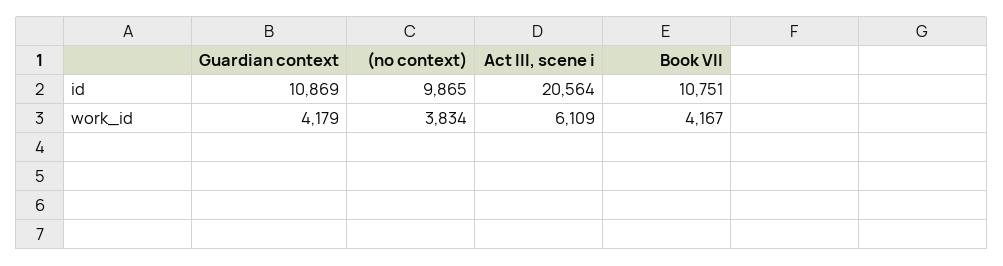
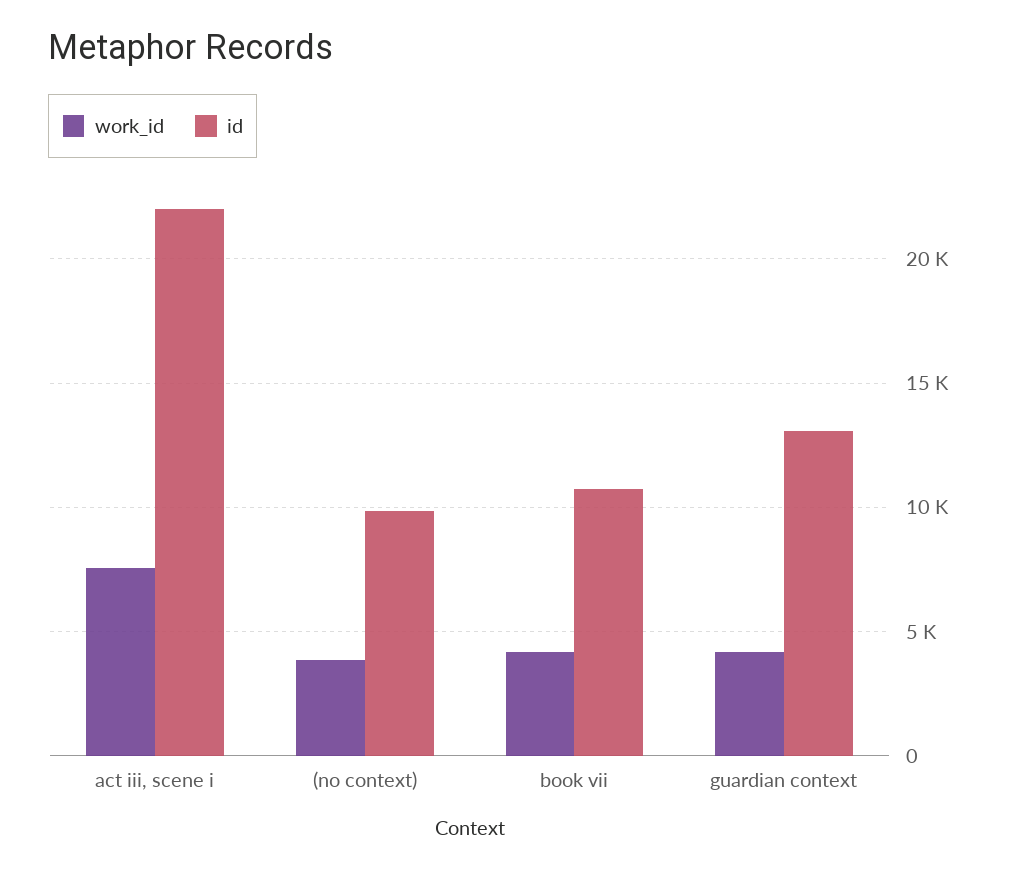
id, Guardian context: 10869 -> 13000
id, Act III, scene i: 20564 -> 22000
work_id, Act III, scene i: 6109 -> 7500

